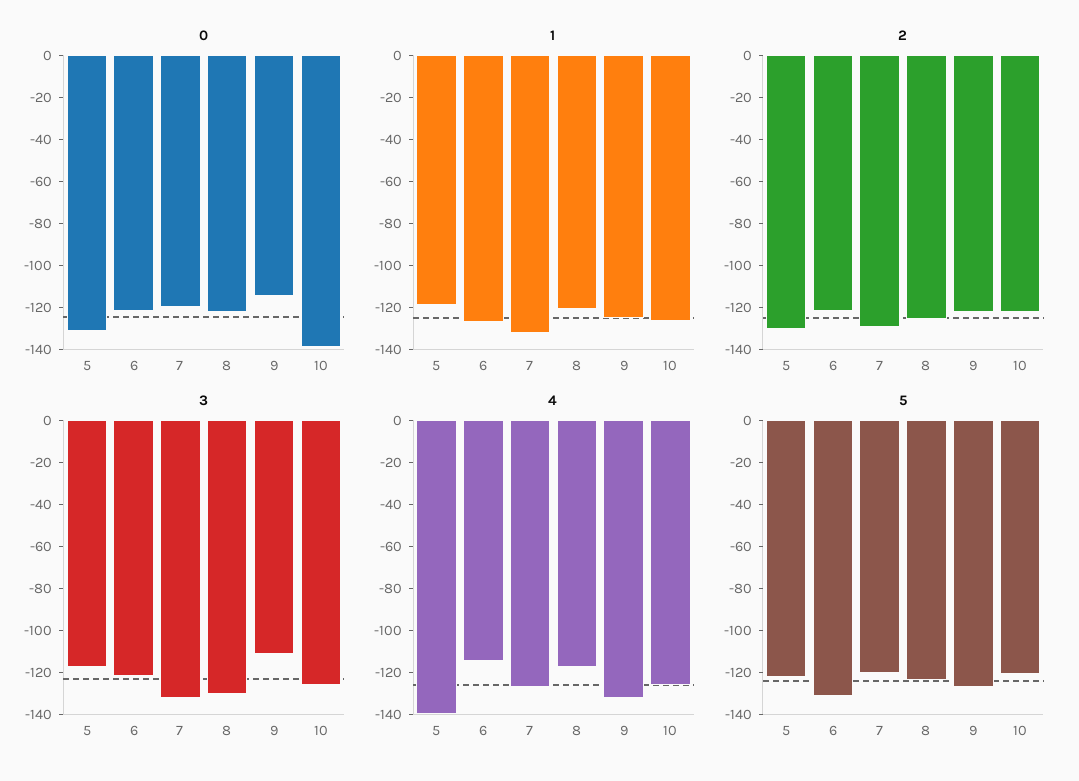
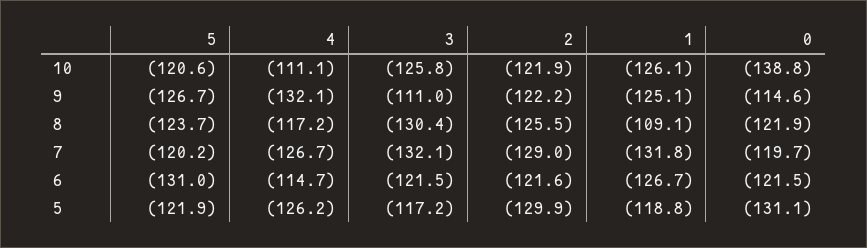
1, 8: -120 -> -109.1
4, 5: -140 -> -126.2
4, 10: -125 -> -111.1

